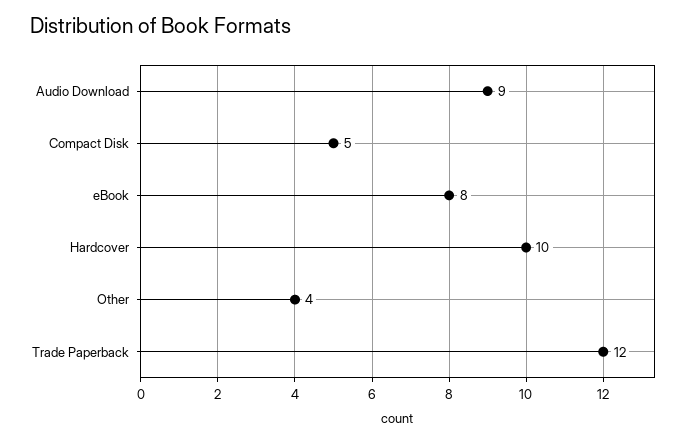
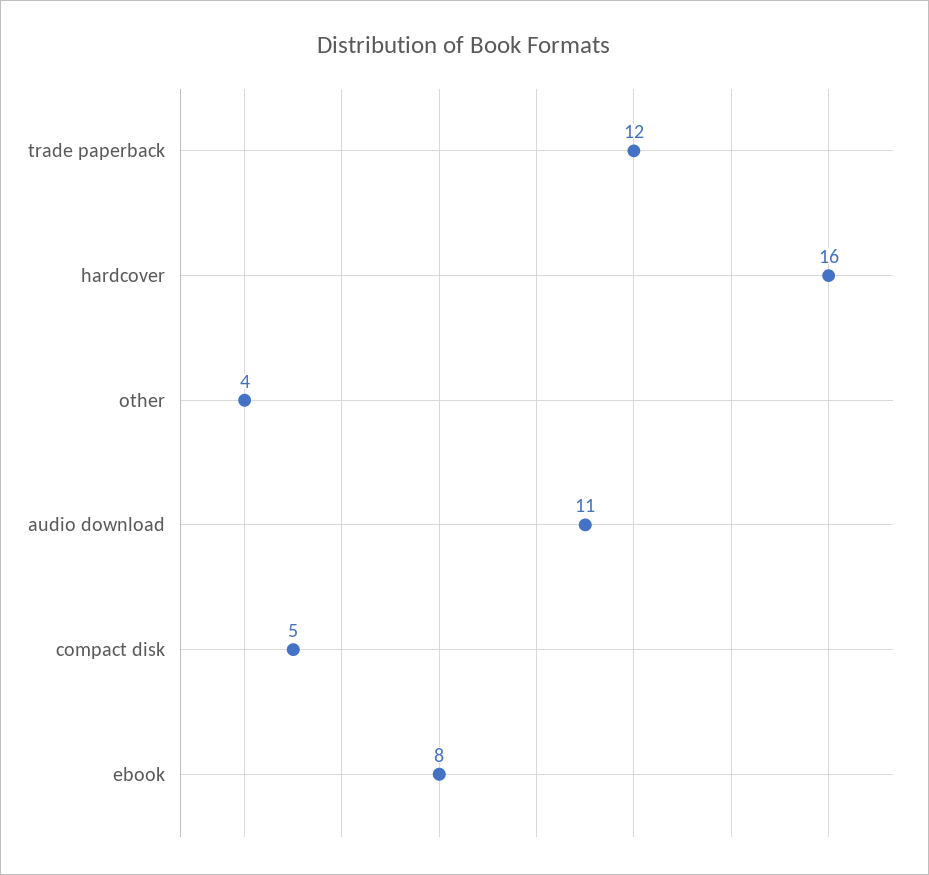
Audio Download: 9 -> 11
Hardcover: 10 -> 16

